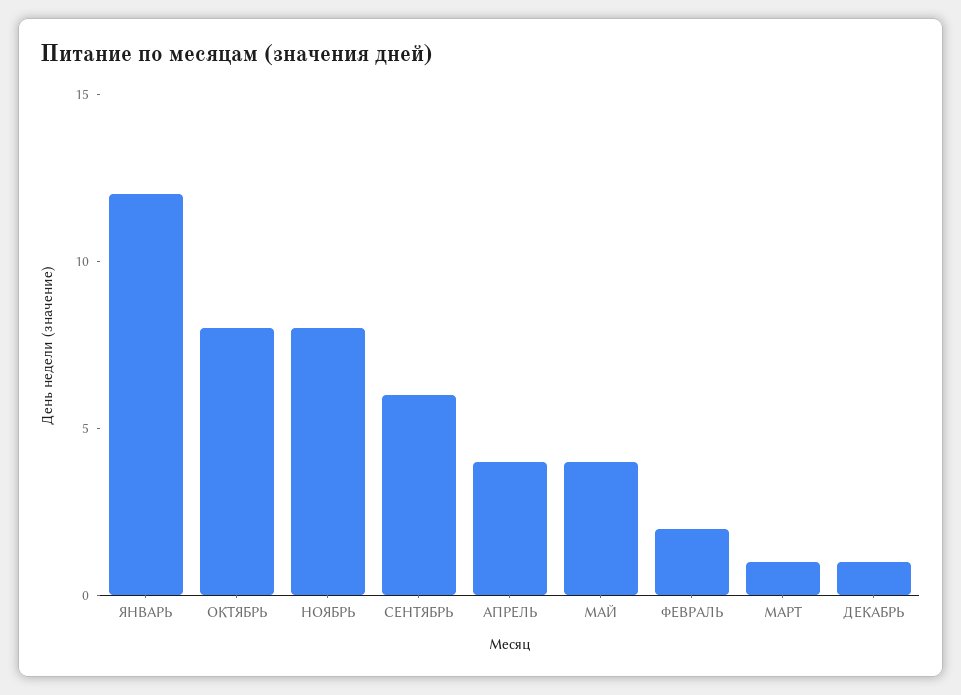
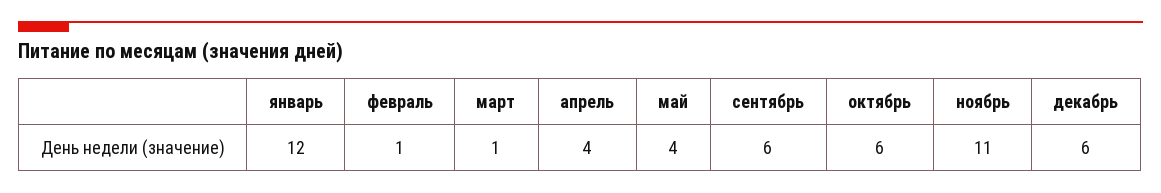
ОКТЯБРЬ: 8 -> 6
НОЯБРЬ: 8 -> 11
ФЕВРАЛЬ: 2 -> 1
ДЕКАБРЬ: 1 -> 6

